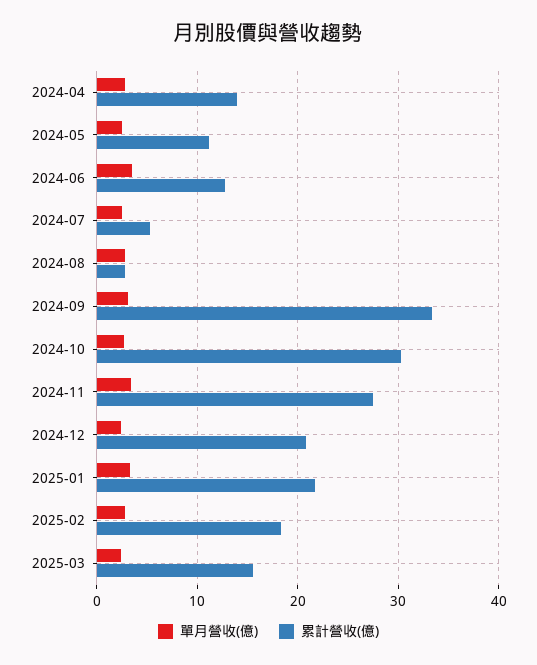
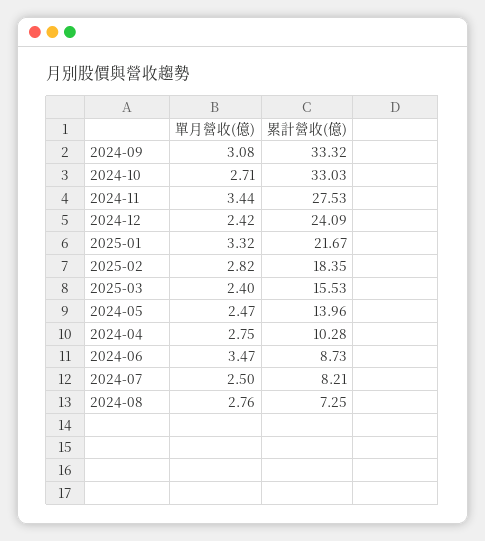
累計營收(億), 2024-04: 14 -> 10.28
累計營收(億), 2024-05: 11 -> 13.96
累計營收(億), 2024-06: 13 -> 8.73
累計營收(億), 2024-07: 5 -> 8.21
累計營收(億), 2024-08: 3 -> 7.25
累計營收(億), 2024-10: 30 -> 33.03
累計營收(億), 2024-12: 21 -> 24.09

